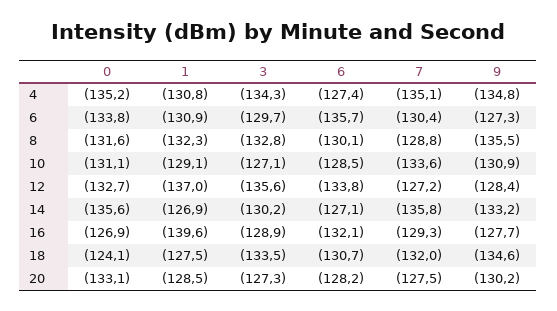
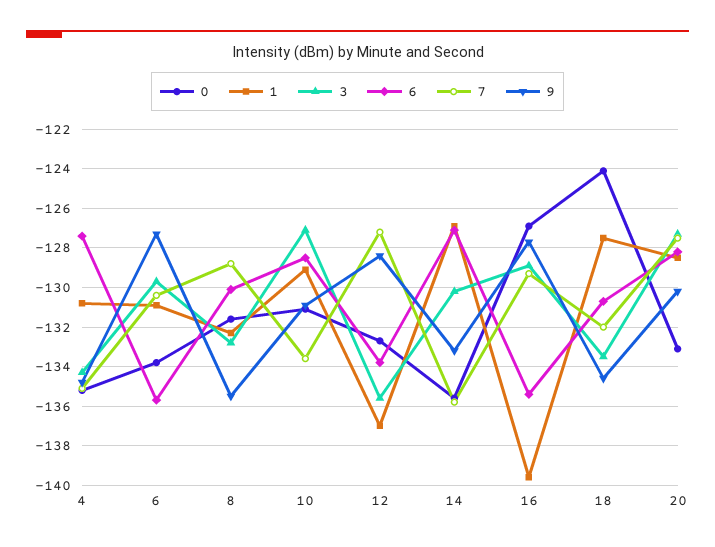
6, 16: -132.1 -> -135.5

